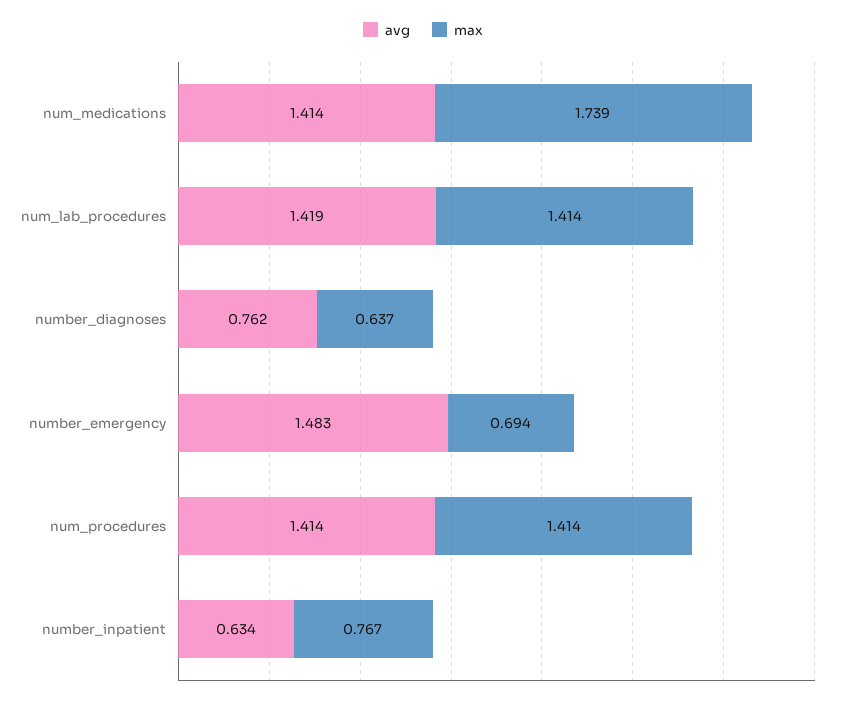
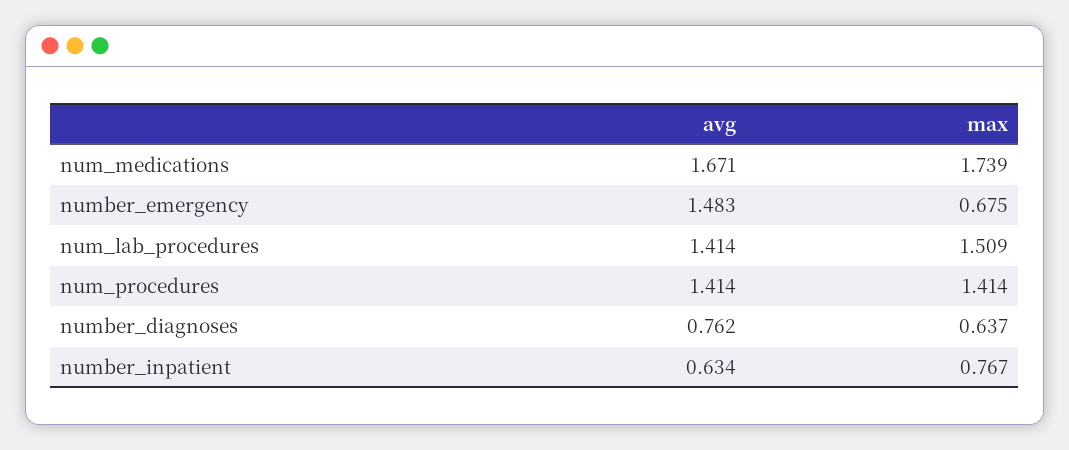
avg, num_medications: 1.414 -> 1.671
avg, num_lab_procedures: 1.419 -> 1.414
max, num_lab_procedures: 1.414 -> 1.509
max, number_emergency: 0.694 -> 0.675

